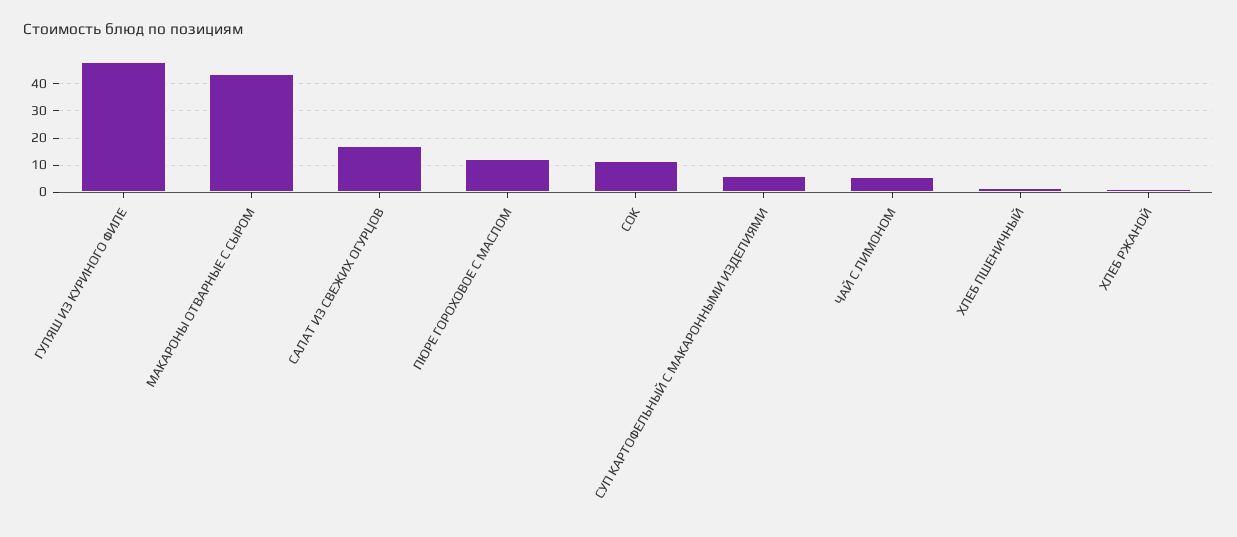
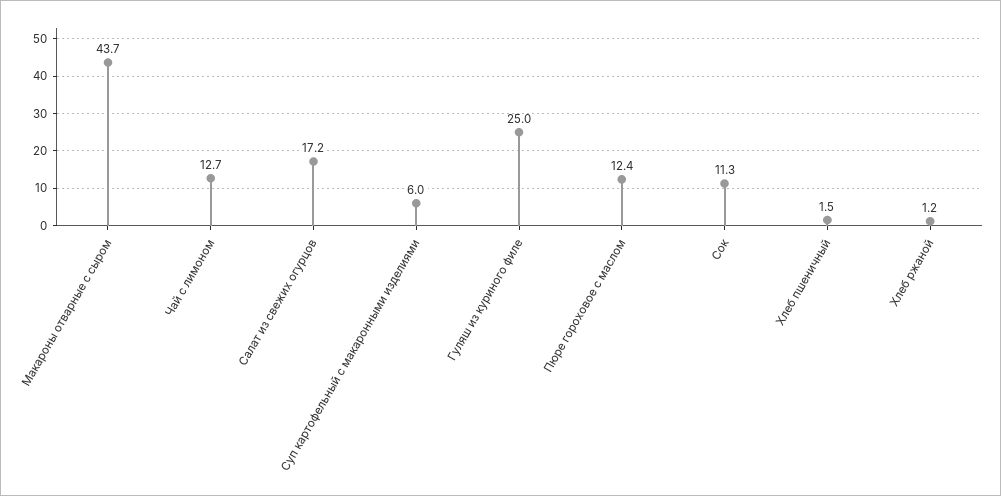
ГУЛЯШ ИЗ КУРИНОГО ФИЛЕ: 47.5 -> 25
ЧАЙ С ЛИМОНОМ: 5 -> 12.7

